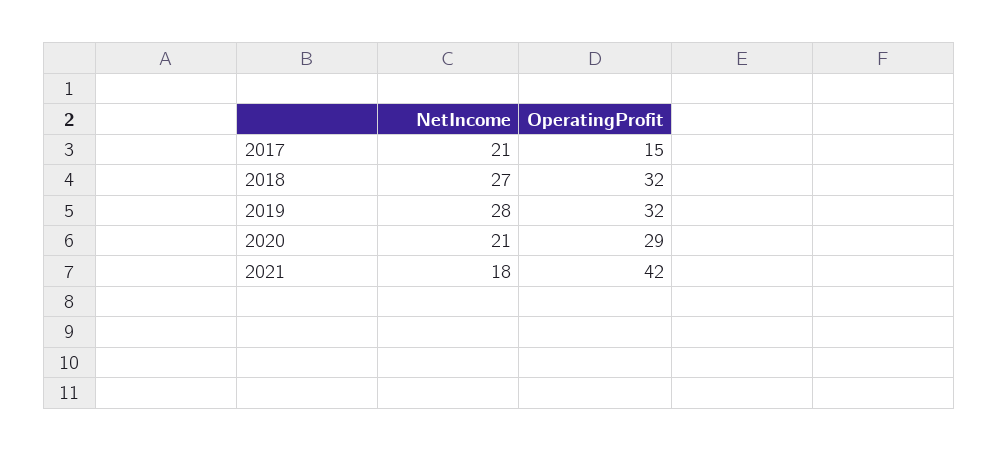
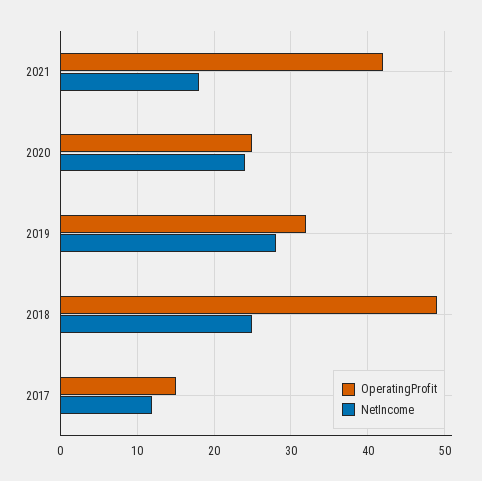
NetIncome, 2017: 21 -> 12
NetIncome, 2018: 27 -> 25
OperatingProfit, 2018: 32 -> 49
NetIncome, 2020: 21 -> 24
OperatingProfit, 2020: 29 -> 25

